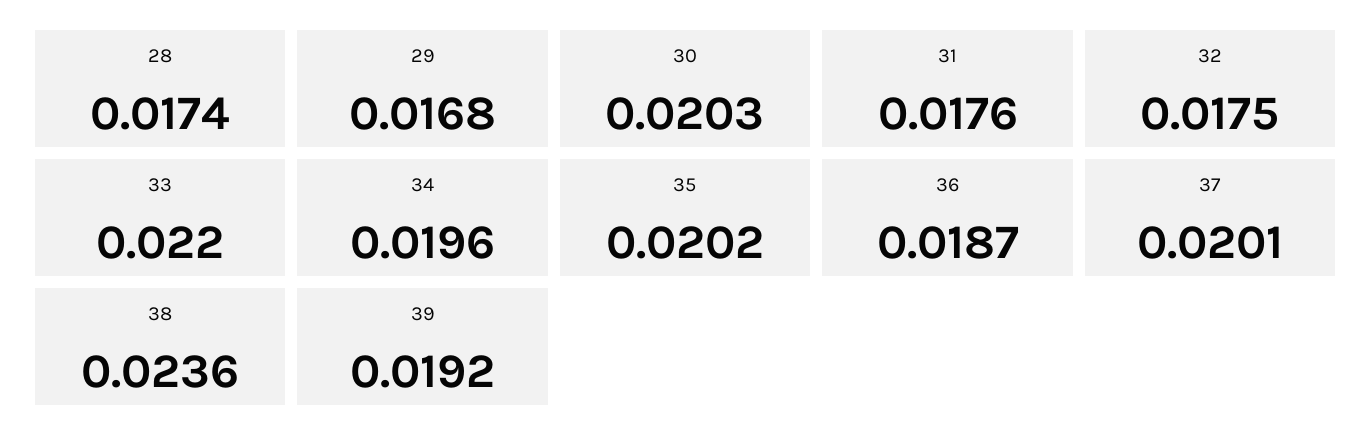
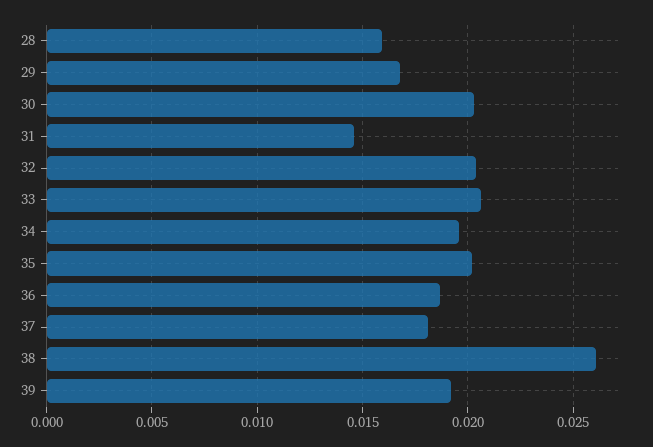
28: 0.0174 -> 0.016
31: 0.0176 -> 0.0145
32: 0.0175 -> 0.0205
33: 0.022 -> 0.0205
37: 0.0201 -> 0.018
38: 0.0236 -> 0.026

